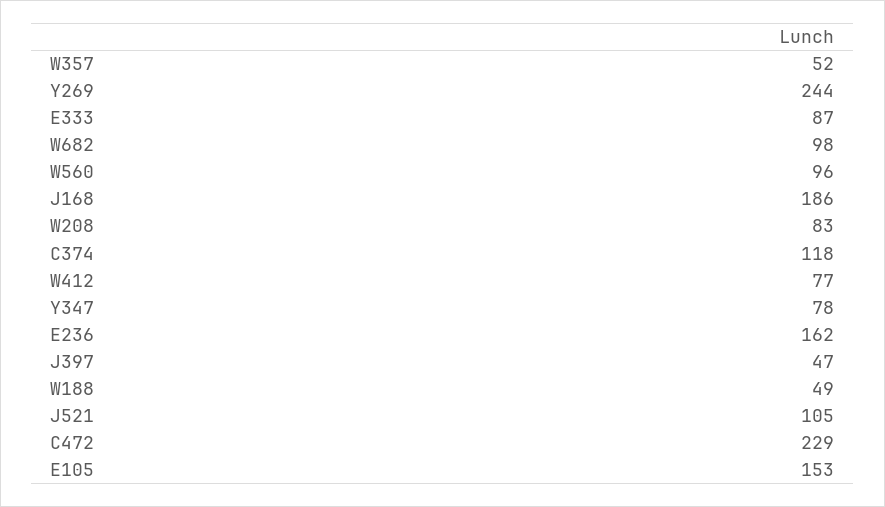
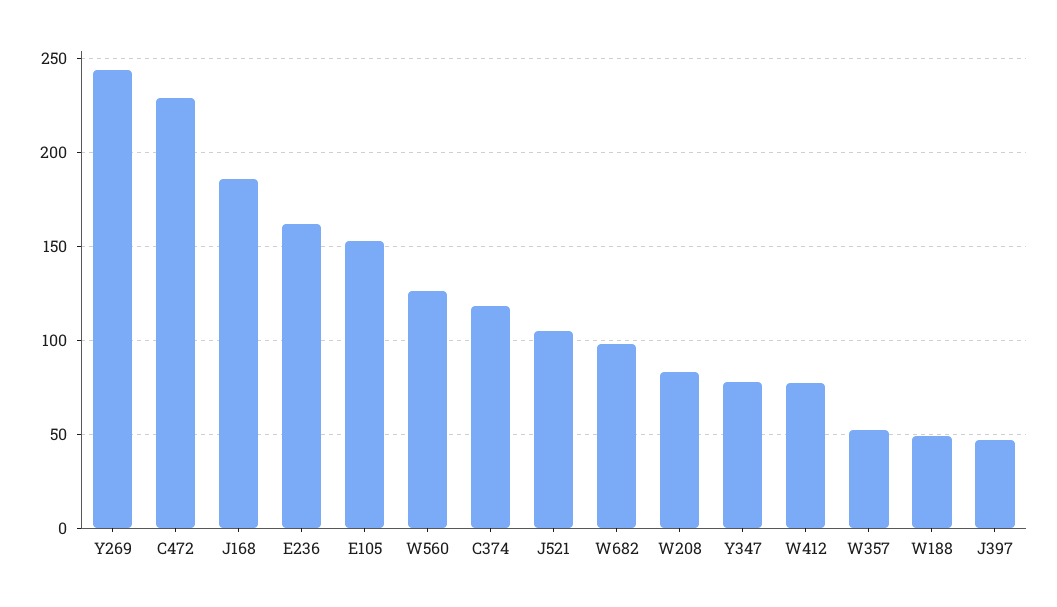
E333: 87 -> none
W560: 96 -> 125

